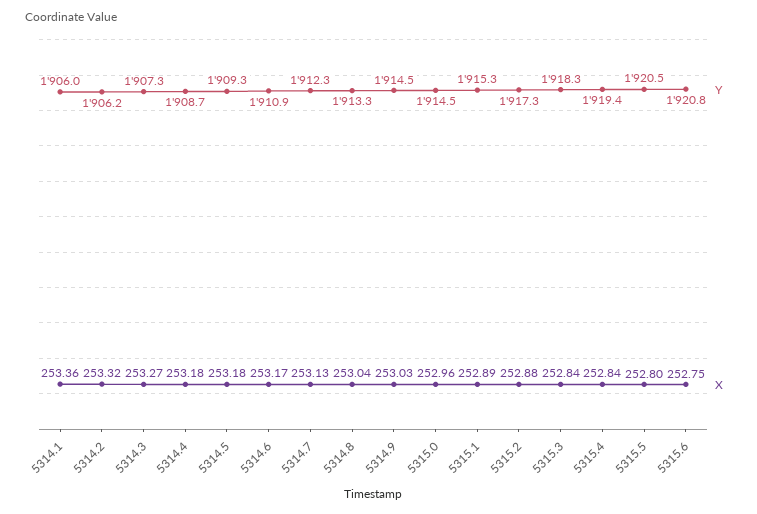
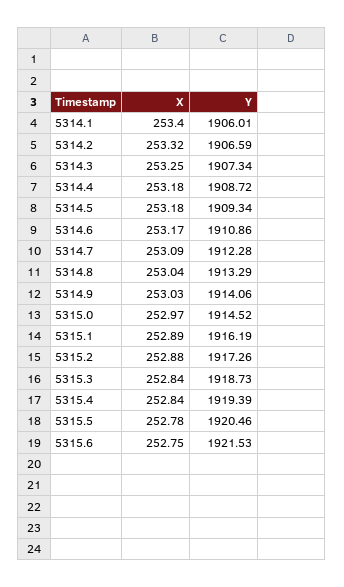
X, 5314.1: 253.36 -> 253.4
Y, 5314.2: 1906.2 -> 1906.59
X, 5314.3: 253.27 -> 253.25
X, 5314.7: 253.13 -> 253.09
Y, 5314.9: 1914.5 -> 1914.06
X, 5315.0: 252.96 -> 252.97
Y, 5315.1: 1915.3 -> 1916.19
Y, 5315.3: 1918.3 -> 1918.73
X, 5315.5: 252.8 -> 252.78
Y, 5315.6: 1920.8 -> 1921.53

